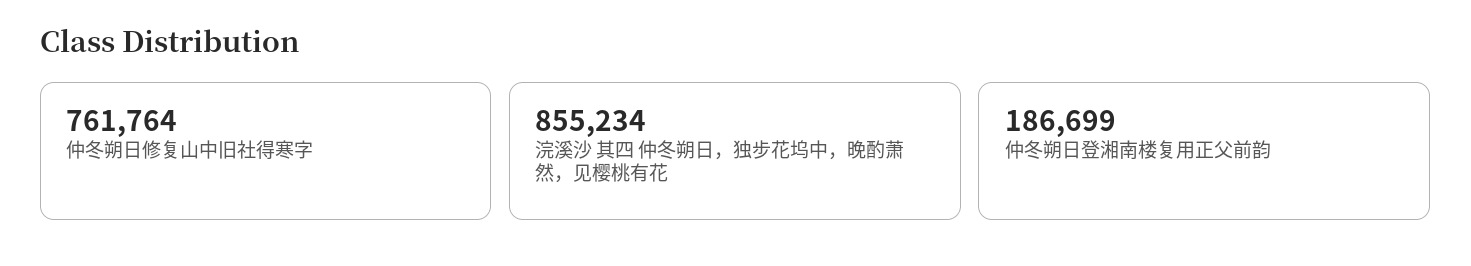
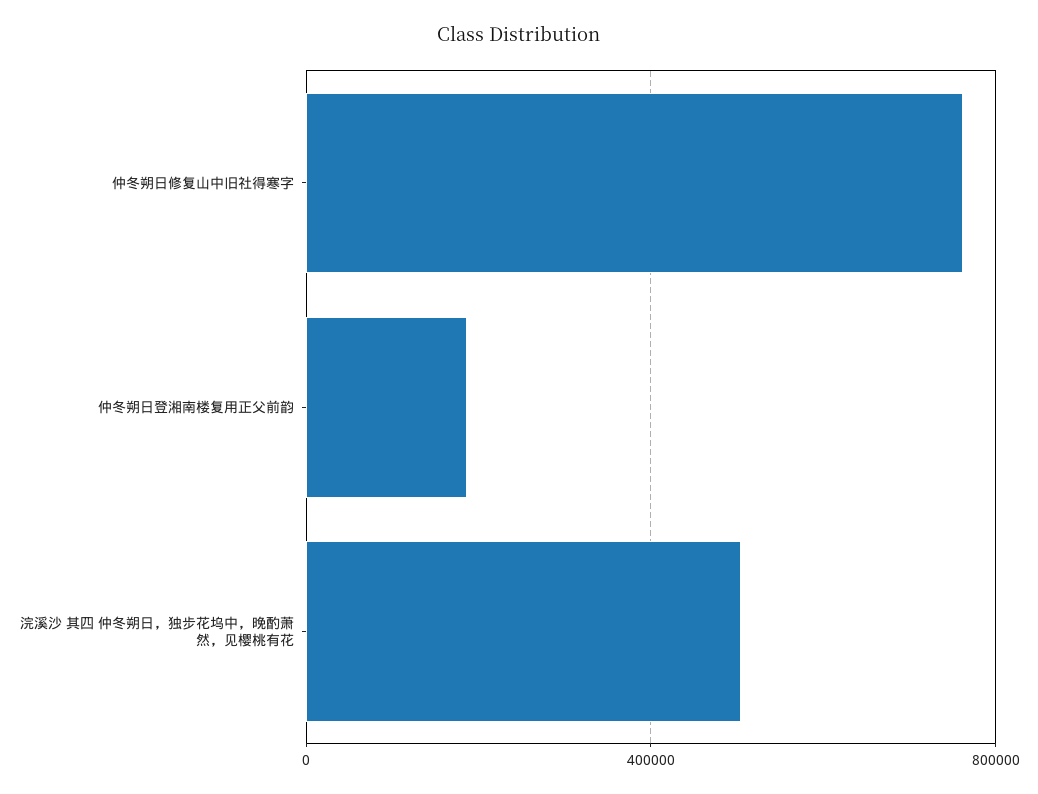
浣溪沙 其四 仲冬朔日，独步花坞中，晚酌萧然，见樱桃有花: 855234 -> 500000

